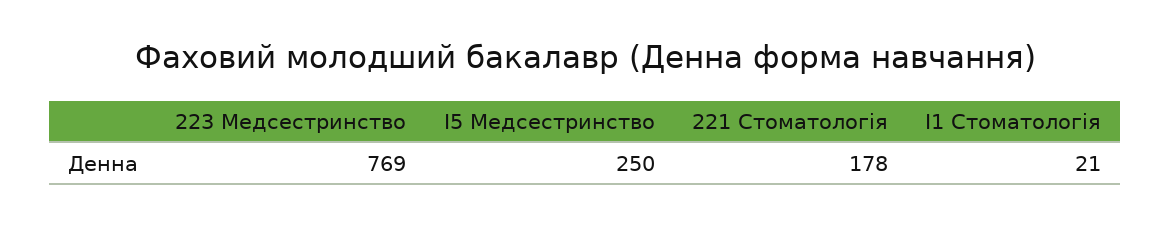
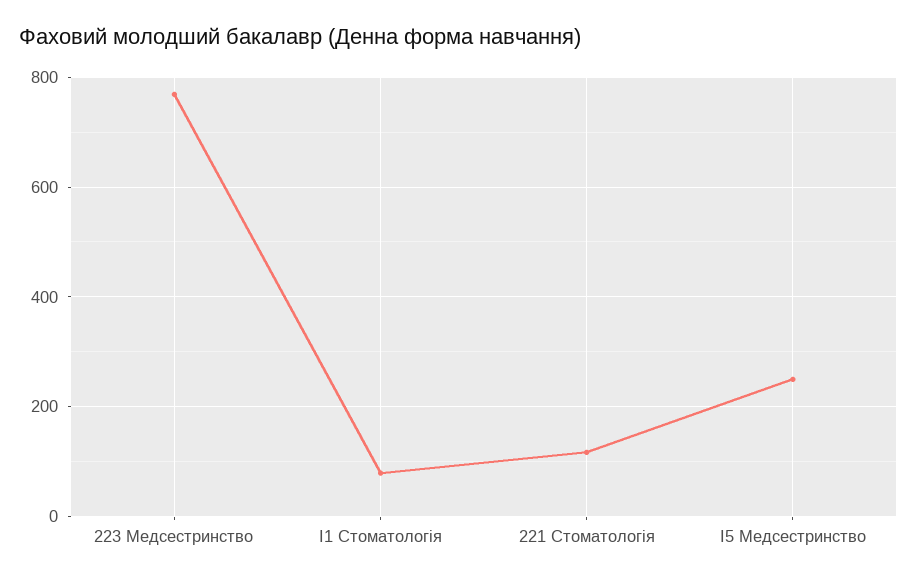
221 Стоматологія: 178 -> 120
I1 Стоматологія: 21 -> 80

